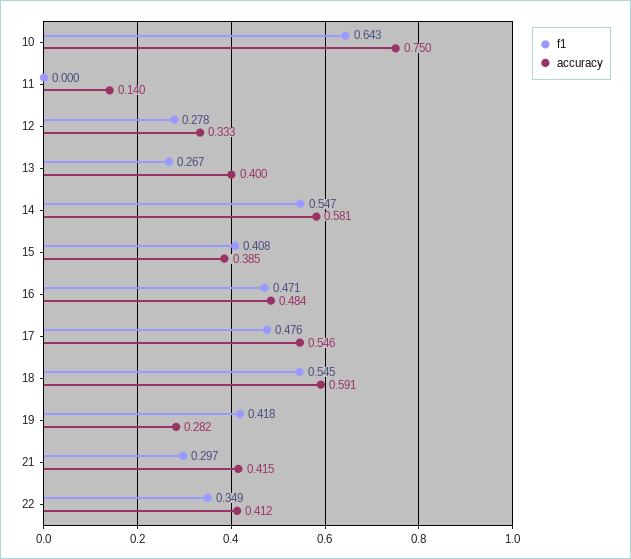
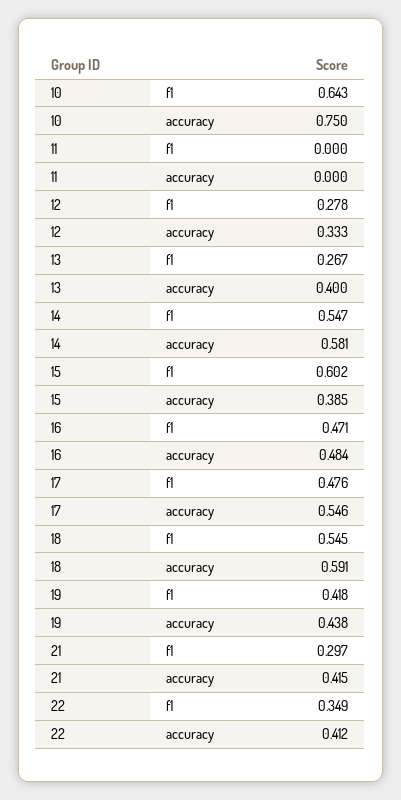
accuracy, 11: 0.14 -> 0
f1, 15: 0.408 -> 0.602
accuracy, 19: 0.282 -> 0.438

